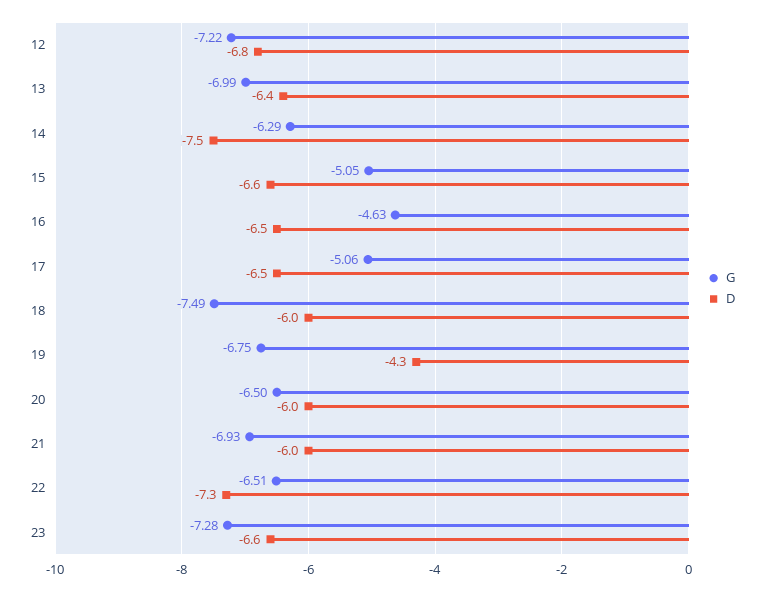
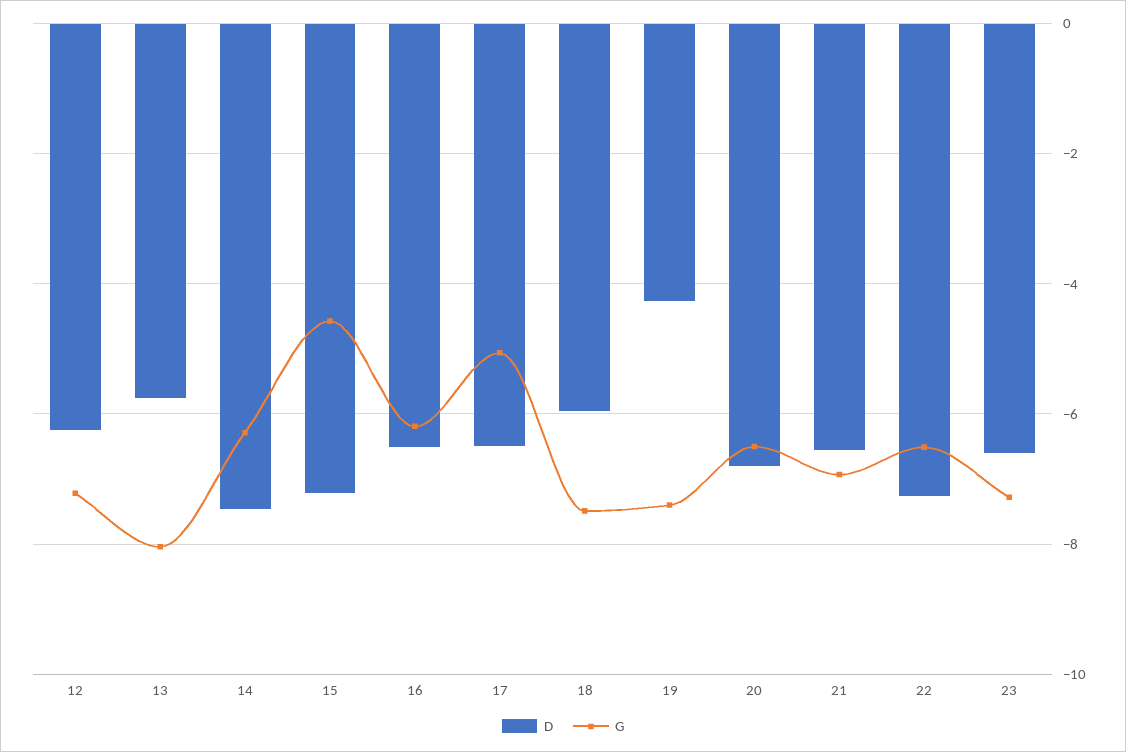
D, 12: -6.8 -> -6.2
G, 13: -6.99 -> -8
D, 13: -6.4 -> -5.8
G, 15: -5.05 -> -4.6
D, 15: -6.6 -> -7.2
G, 16: -4.63 -> -6.2
G, 19: -6.75 -> -7.4
D, 20: -6 -> -6.8
D, 21: -6 -> -6.6

